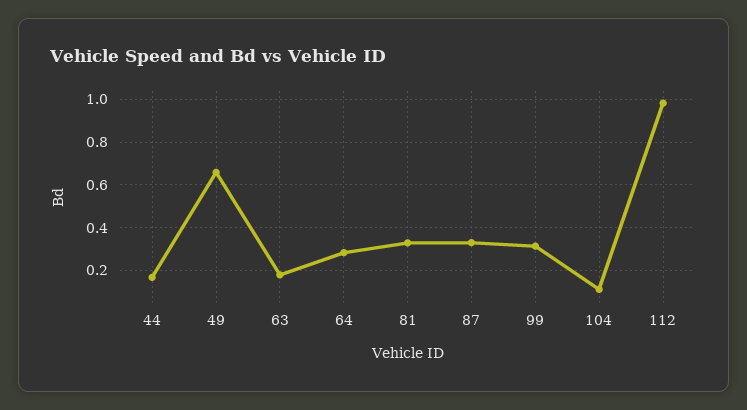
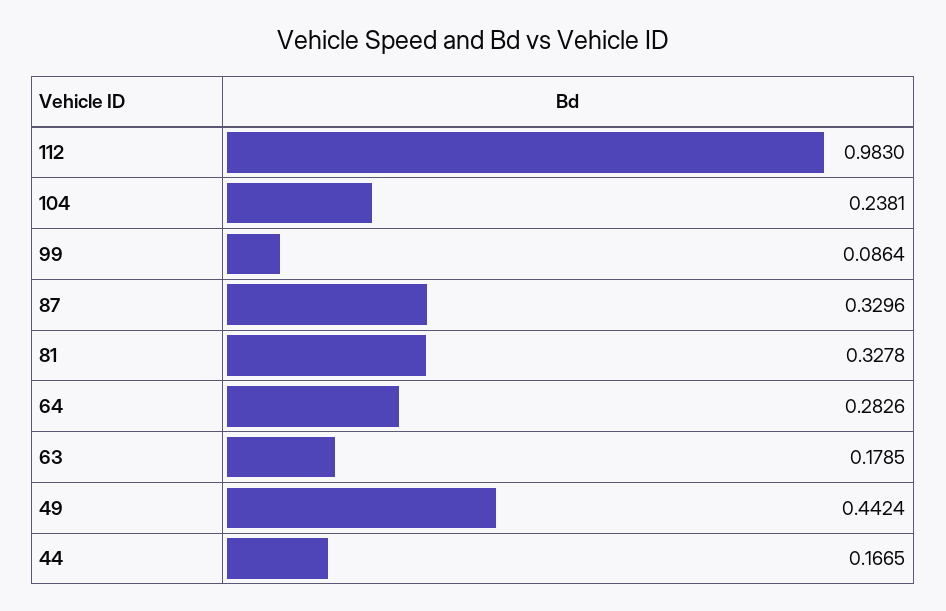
49: 0.65 -> 0.4424
99: 0.3 -> 0.0864
104: 0.1 -> 0.2381

